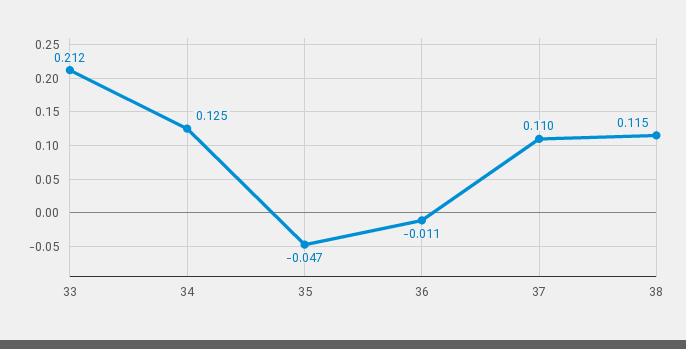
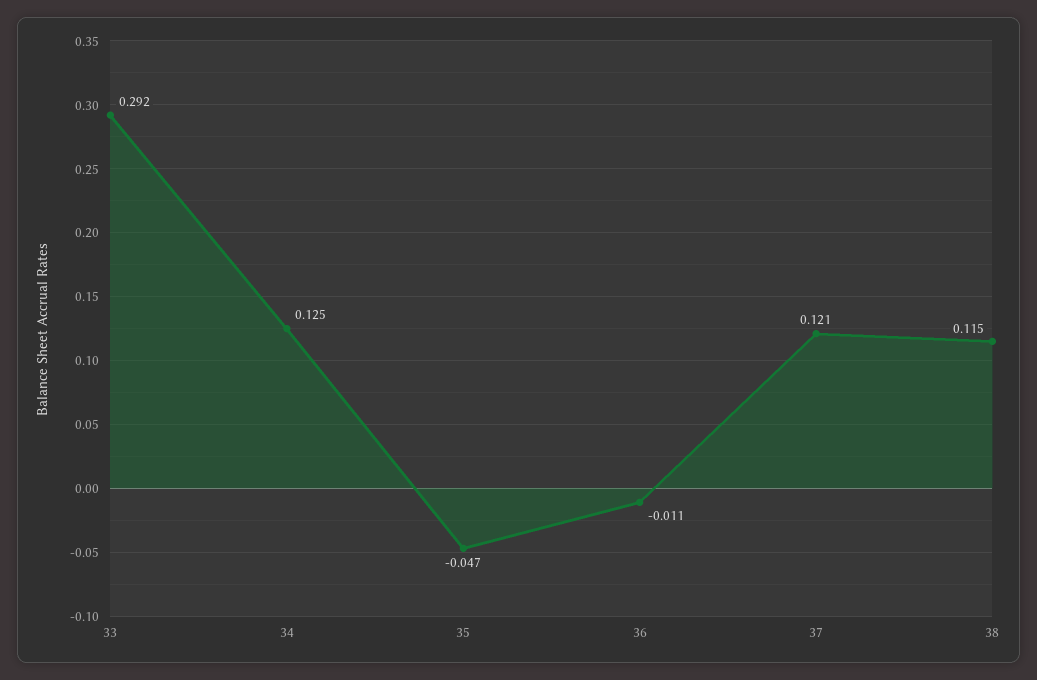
33: 0.212 -> 0.292
37: 0.11 -> 0.121

